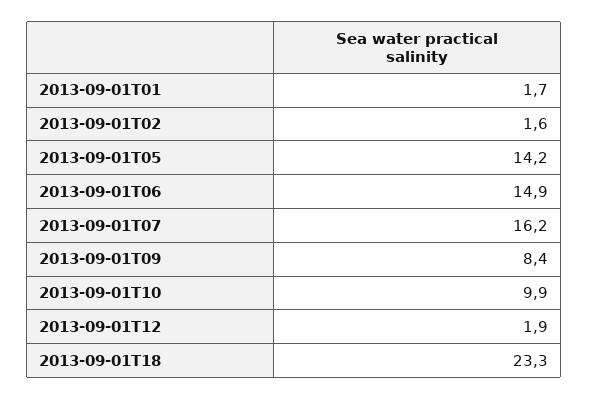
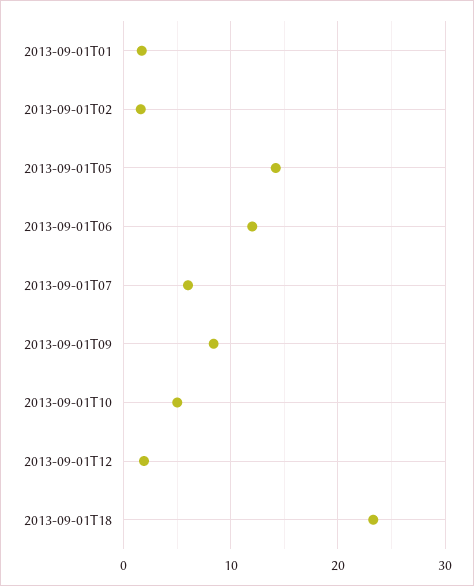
2013-09-01T06: 14.9 -> 12
2013-09-01T07: 16.2 -> 6
2013-09-01T10: 9.9 -> 5

